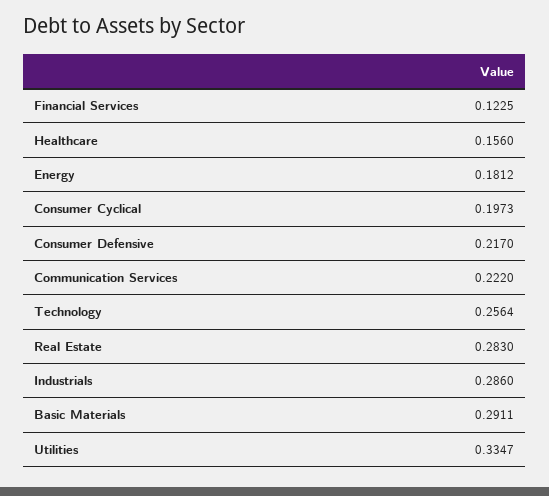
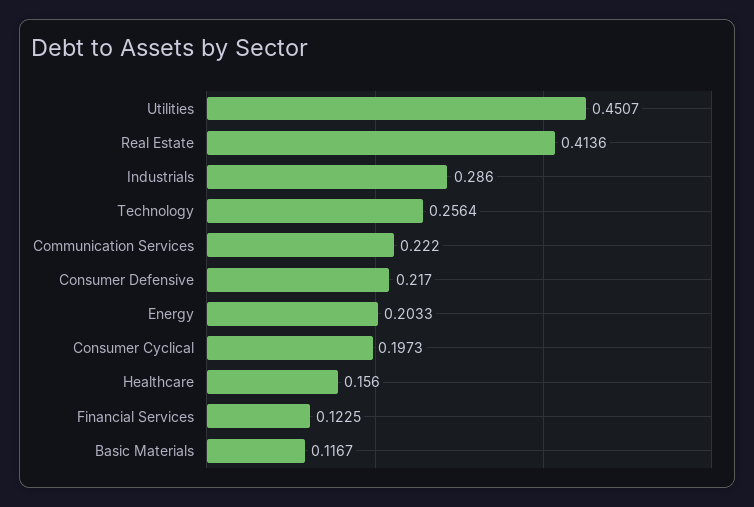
Energy: 0.1812 -> 0.2033
Real Estate: 0.283 -> 0.4136
Basic Materials: 0.2911 -> 0.1167
Utilities: 0.3347 -> 0.4507

